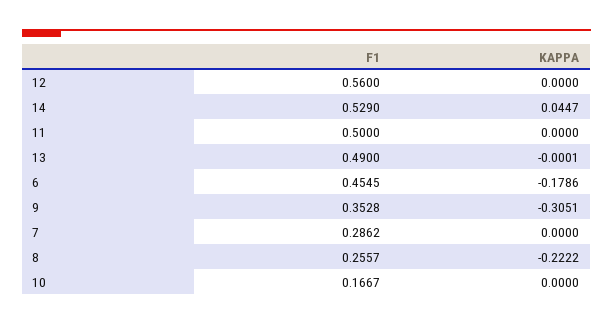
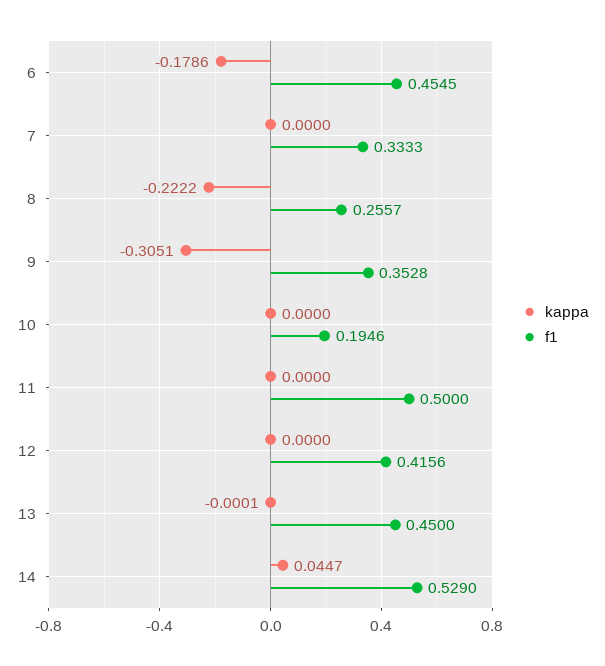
F1, 12: 0.56 -> 0.4156
F1, 13: 0.49 -> 0.45
F1, 7: 0.2862 -> 0.3333
F1, 10: 0.1667 -> 0.1946

